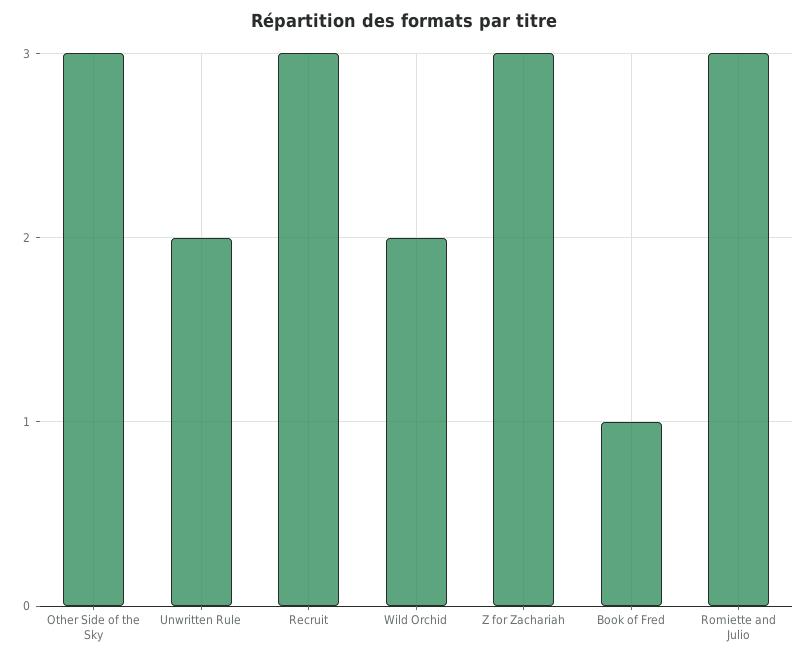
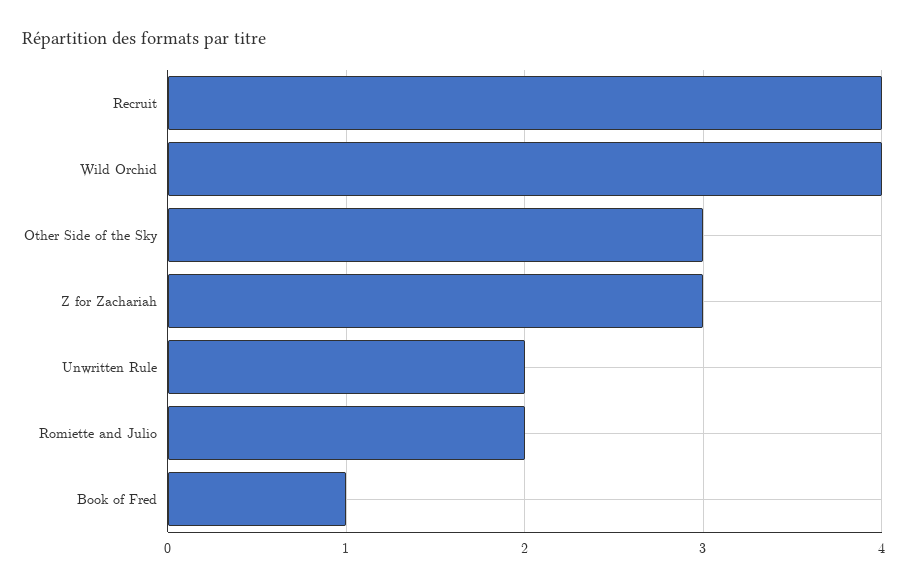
Recruit: 3 -> 4
Wild Orchid: 2 -> 4
Romiette and Julio: 3 -> 2

